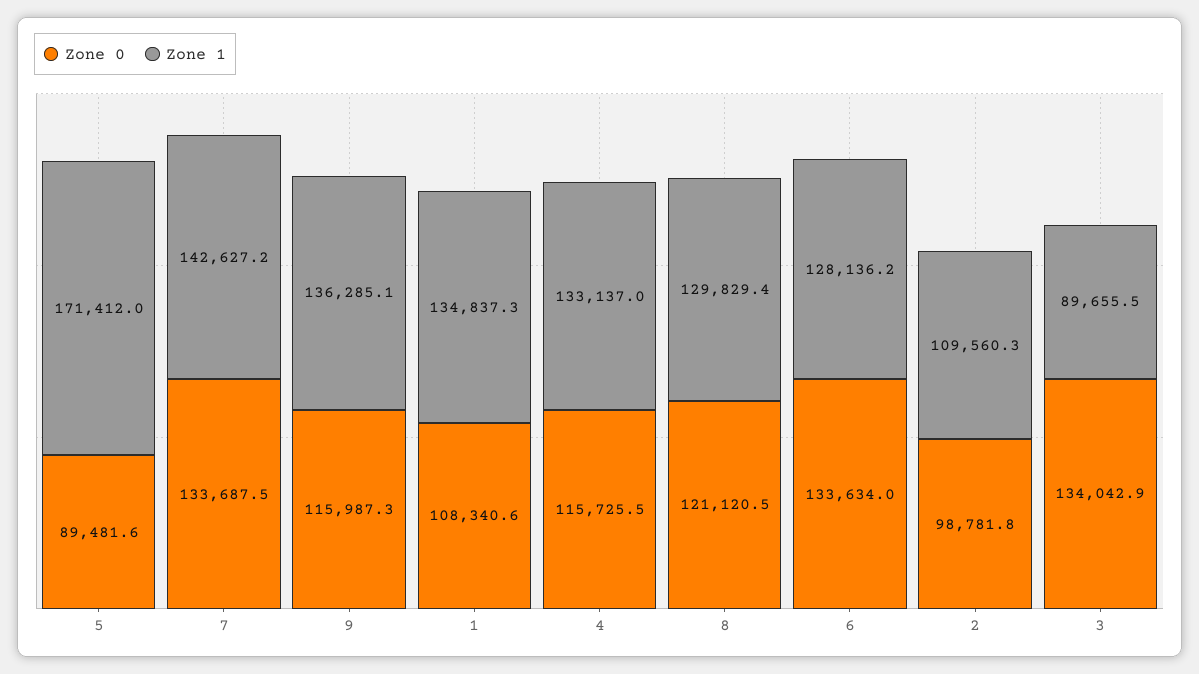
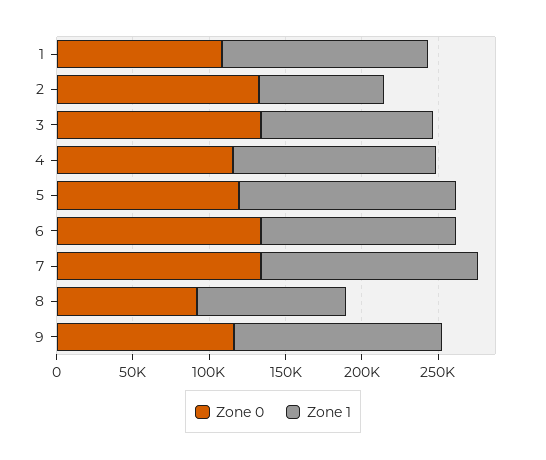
Zone 0, 5: 89481.6 -> 120000
Zone 1, 5: 171412 -> 140000
Zone 0, 8: 121120.5 -> 90000
Zone 1, 8: 129829.4 -> 100000
Zone 0, 2: 98781.8 -> 130000
Zone 1, 2: 109560.3 -> 80000
Zone 1, 3: 89655.5 -> 110000

